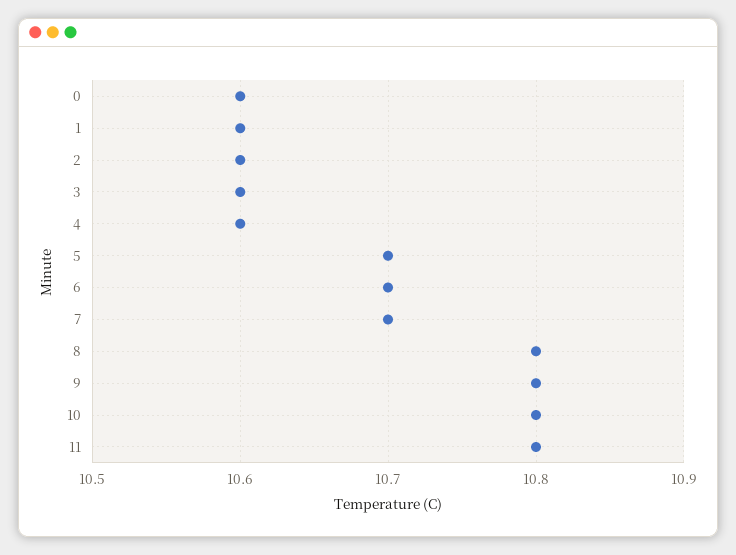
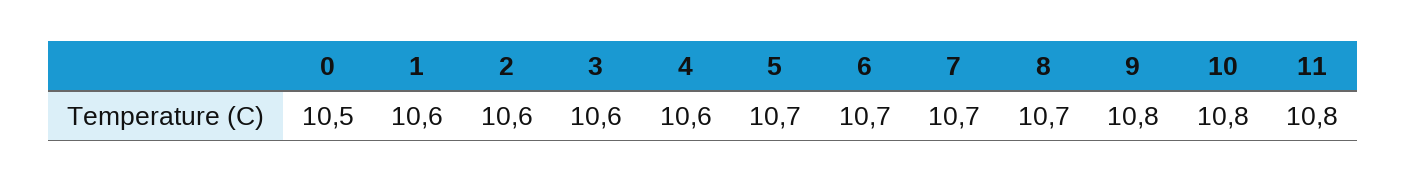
0: 10.6 -> 10.5
8: 10.8 -> 10.7

